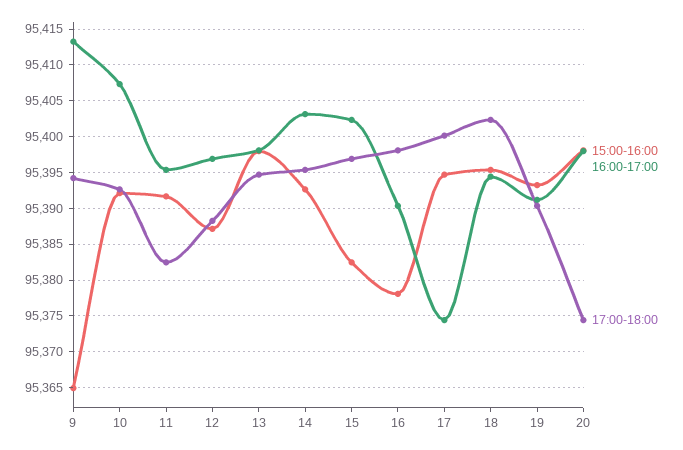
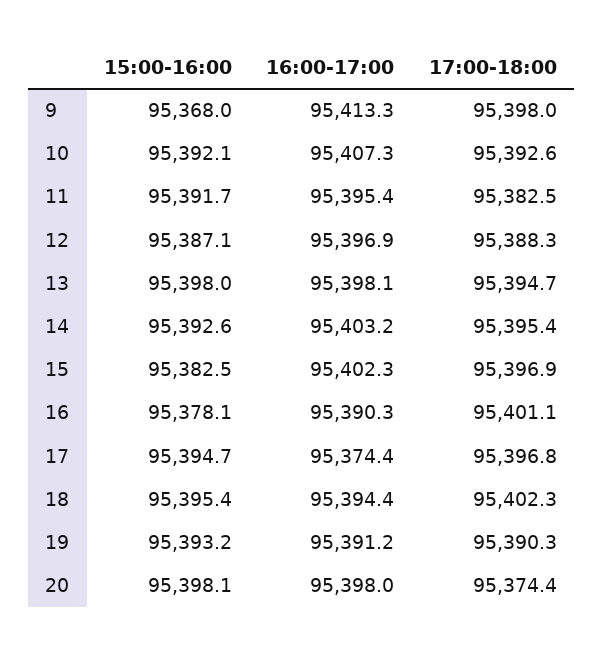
15:00-16:00, 9: 95365 -> 95368
17:00-18:00, 9: 95394 -> 95398
17:00-18:00, 16: 95398 -> 95401.1
17:00-18:00, 17: 95400 -> 95396.8

